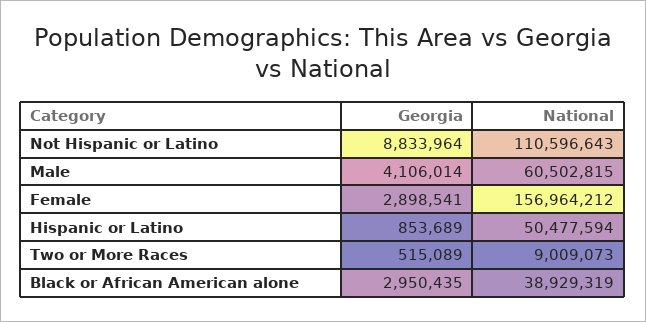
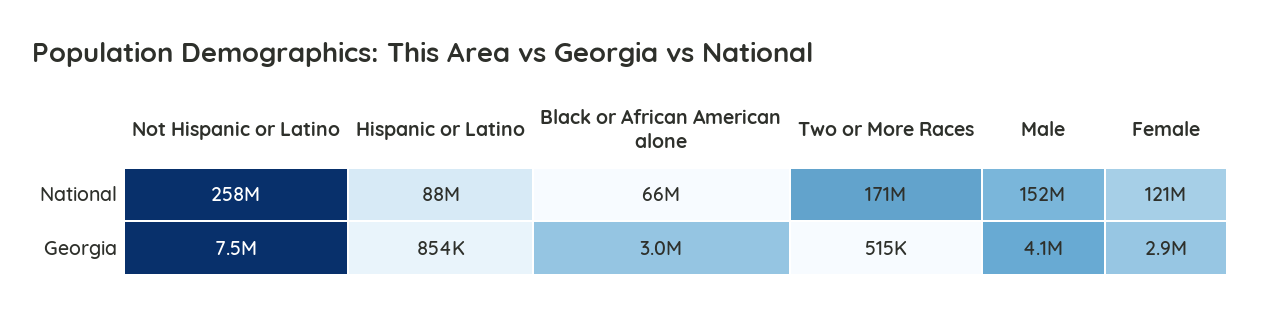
Georgia, Not Hispanic or Latino: 8833964 -> 7500000
National, Not Hispanic or Latino: 110596643 -> 258000000
National, Male: 60502815 -> 152000000
National, Female: 156964212 -> 121000000
National, Hispanic or Latino: 50477594 -> 88000000
National, Two or More Races: 9009073 -> 171000000
National, Black or African American alone: 38929319 -> 66000000

